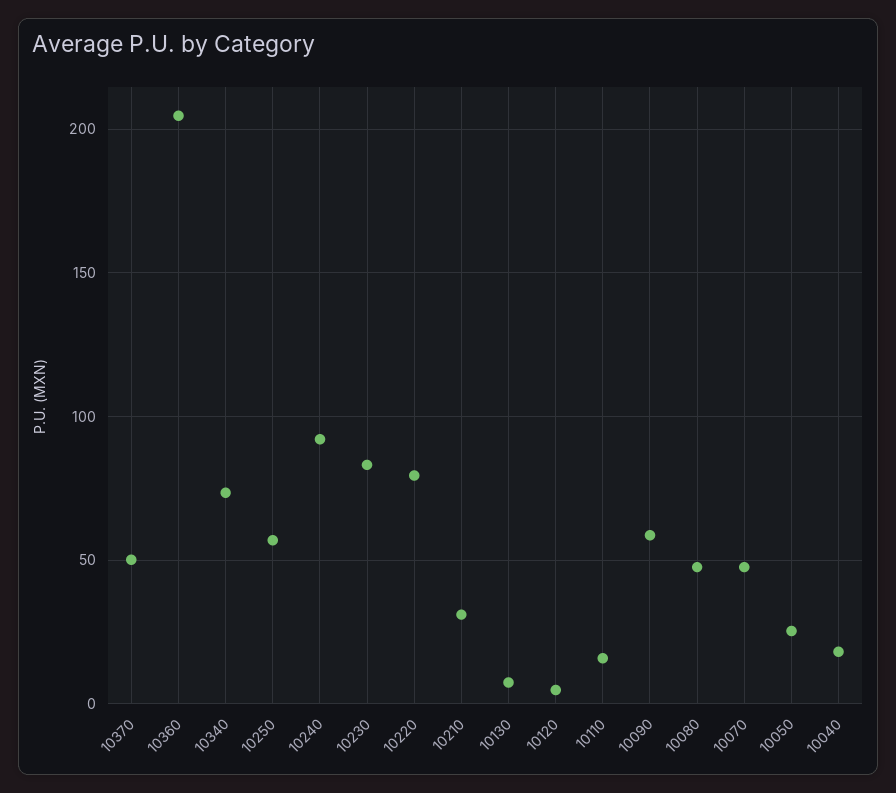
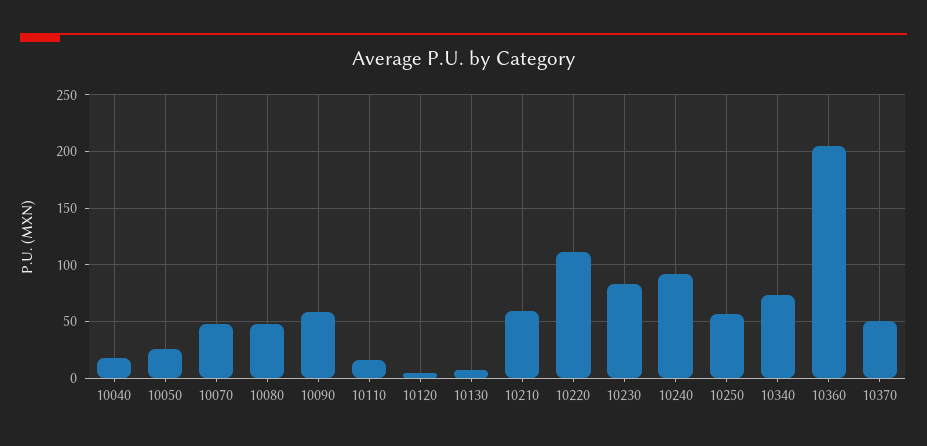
10220: 80 -> 110
10210: 30 -> 60

